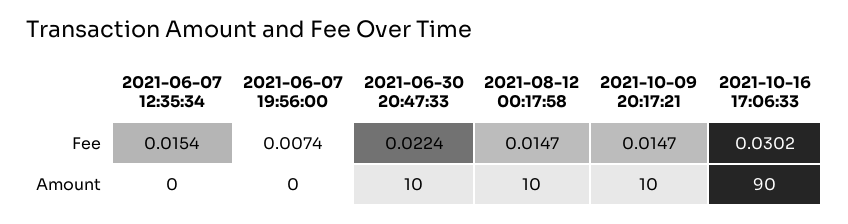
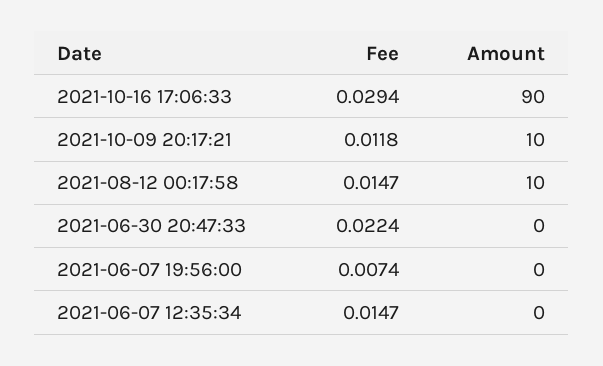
2021-06-07 12:35:34, Fee: 0.0154 -> 0.0147
2021-10-09 20:17:21, Fee: 0.0147 -> 0.0118
2021-10-16 17:06:33, Fee: 0.0302 -> 0.0294
2021-06-30 20:47:33, Amount: 10 -> 0

